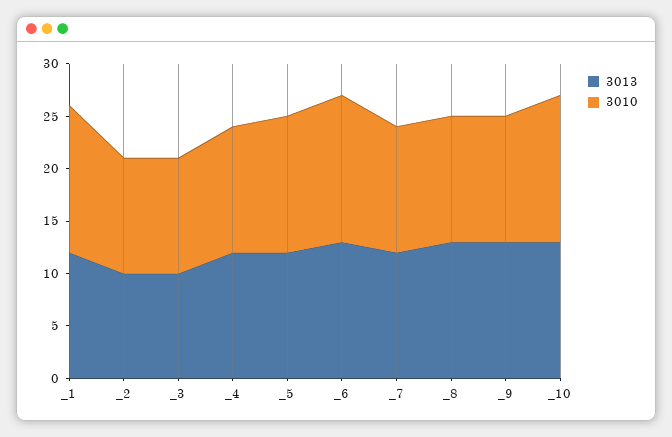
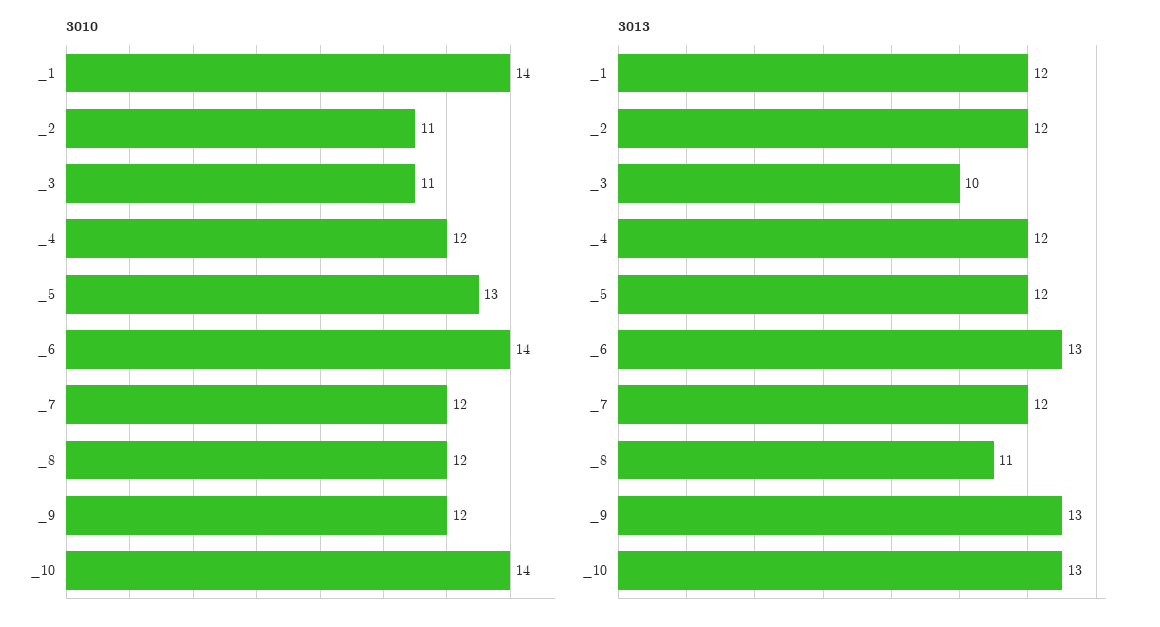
3013, _2: 10 -> 12
3013, _8: 13 -> 11

